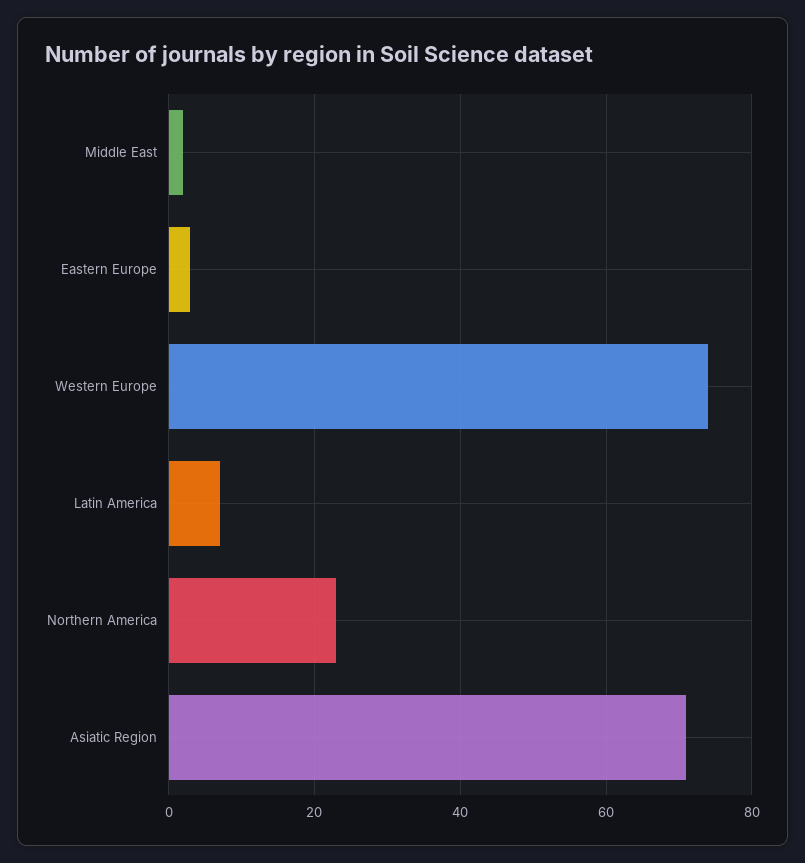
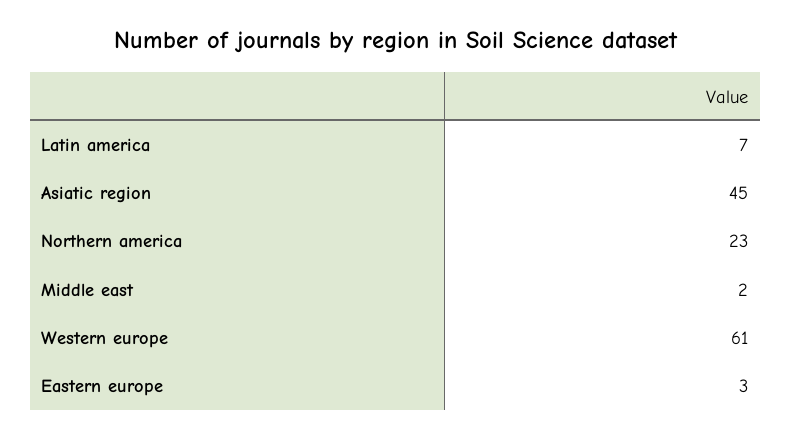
Western Europe: 75 -> 61
Asiatic Region: 70 -> 45

